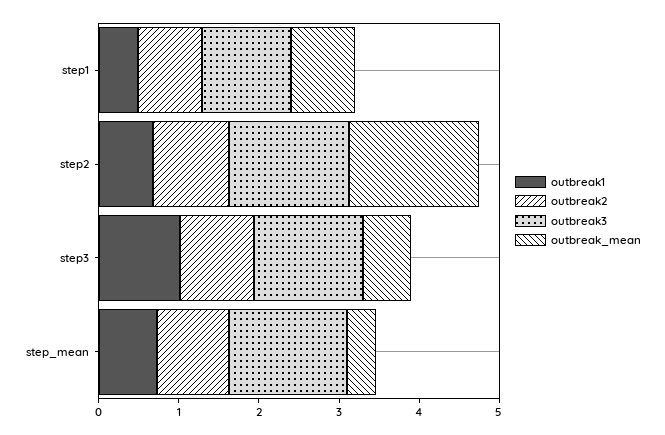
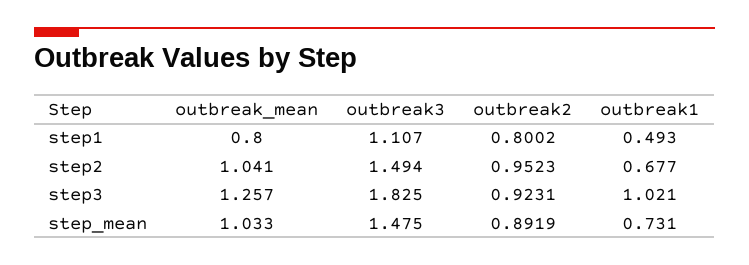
outbreak_mean, step2: 1.6 -> 1.041
outbreak3, step3: 1.4 -> 1.825
outbreak_mean, step3: 0.6 -> 1.257
outbreak_mean, step_mean: 0.4 -> 1.033

